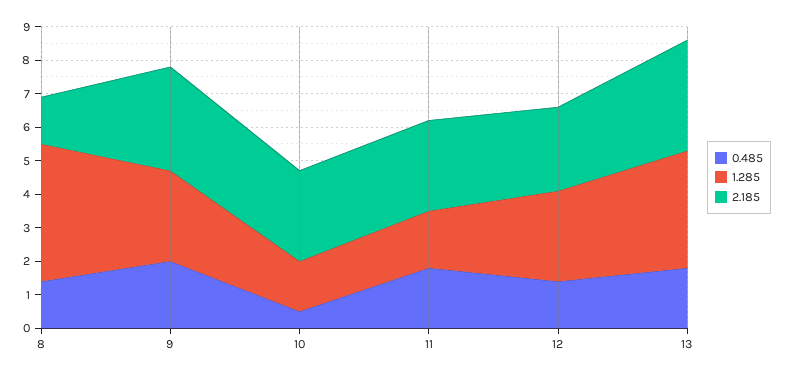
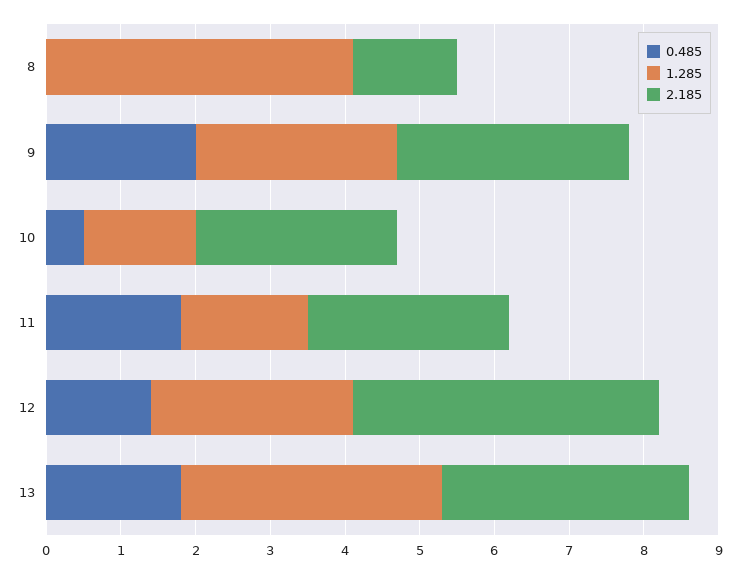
0.485, 8: 1.5 -> 0
2.185, 12: 2.5 -> 4

